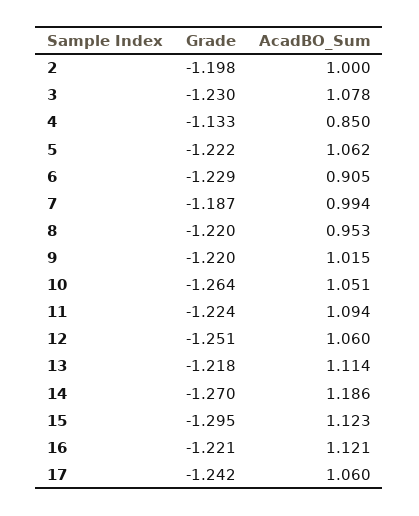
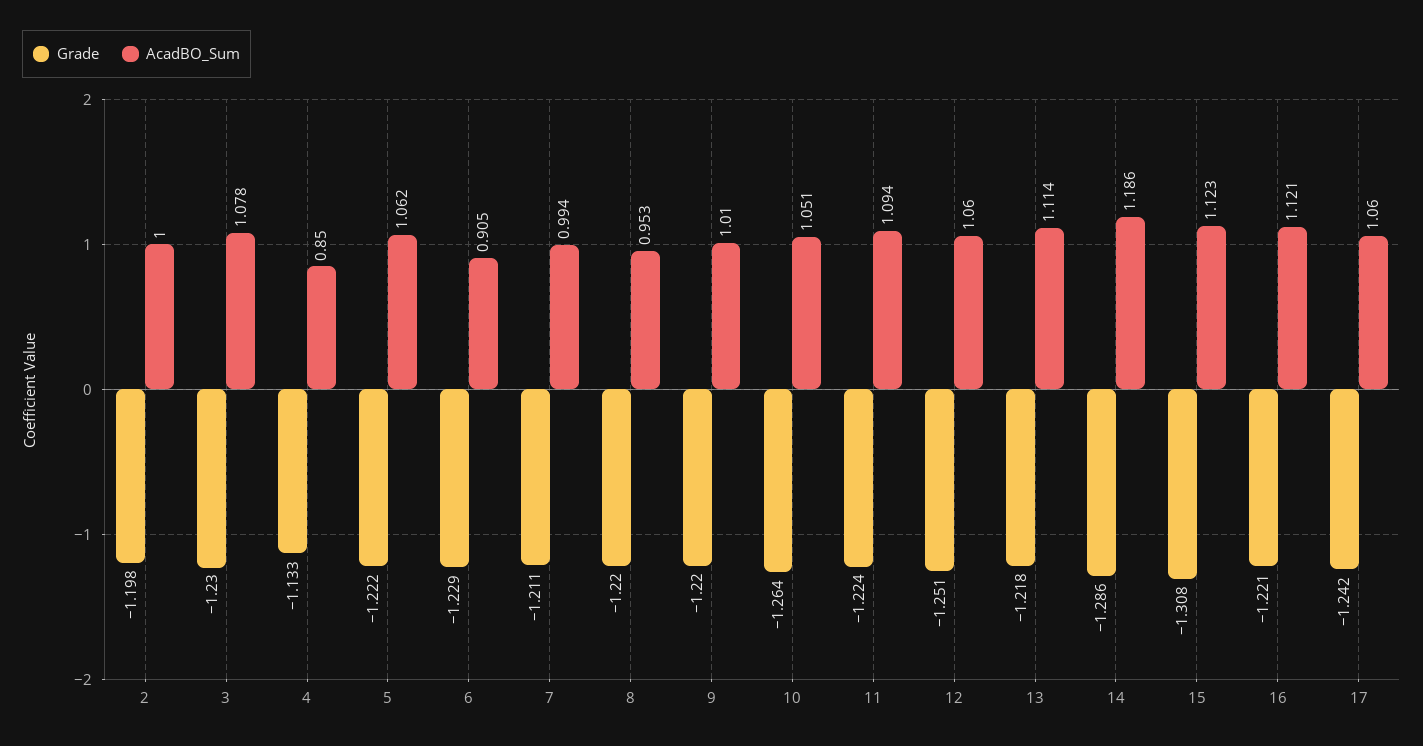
Grade, 7: -1.187 -> -1.211
AcadBO_Sum, 9: 1.015 -> 1.01
Grade, 14: -1.27 -> -1.286
Grade, 15: -1.295 -> -1.308

